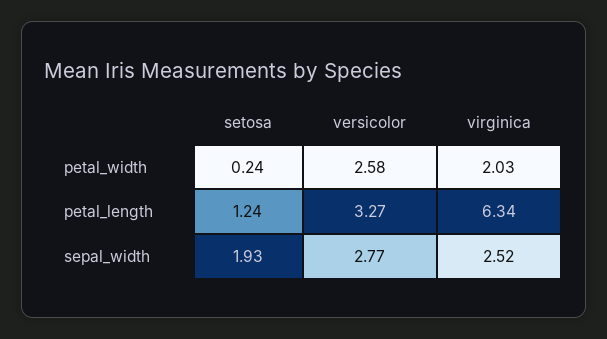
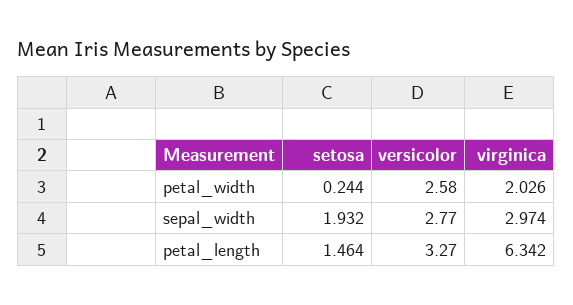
setosa, petal_length: 1.24 -> 1.464
virginica, sepal_width: 2.52 -> 2.974

